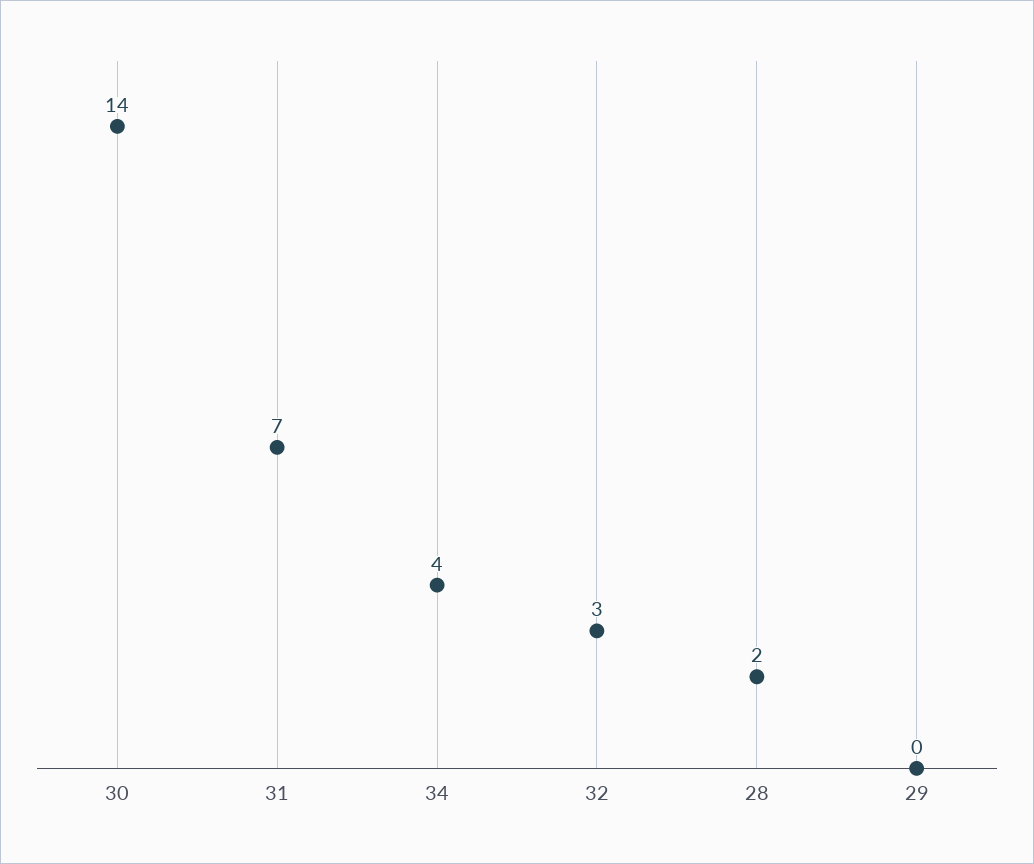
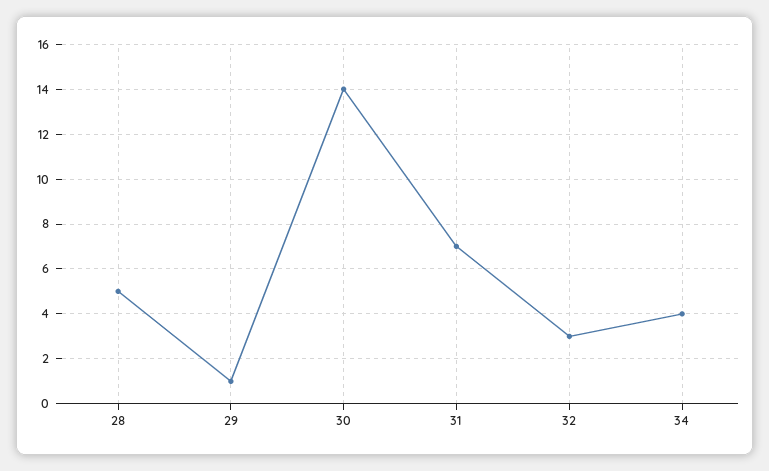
28: 2 -> 5
29: 0 -> 1

